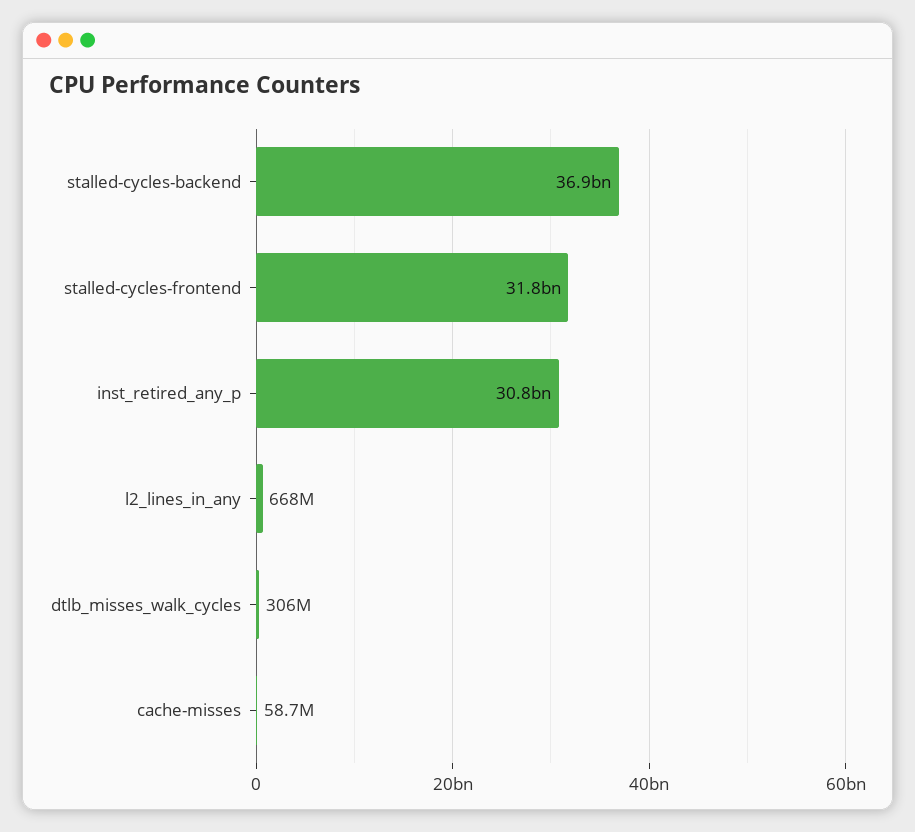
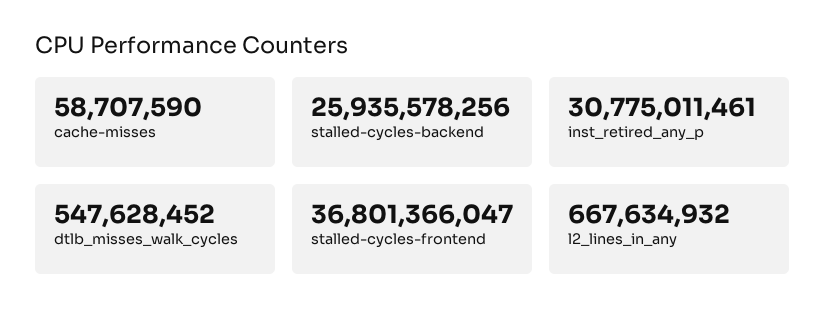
stalled-cycles-backend: 36900000000 -> 25935578256
stalled-cycles-frontend: 31800000000 -> 36801366047
dtlb_misses_walk_cycles: 306000000 -> 547628452

